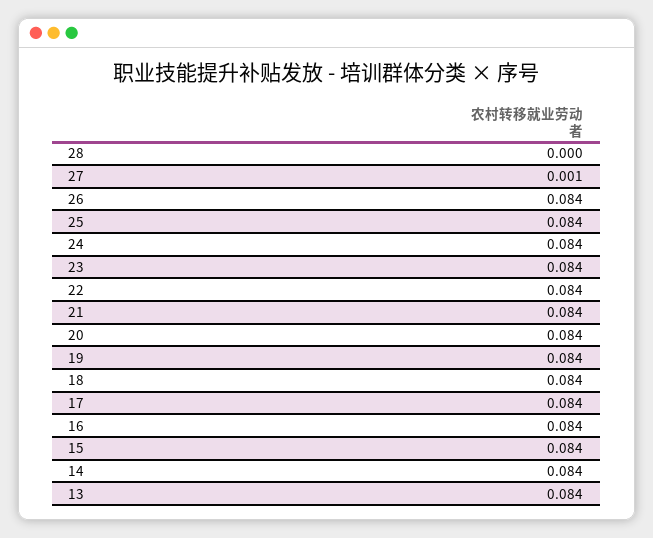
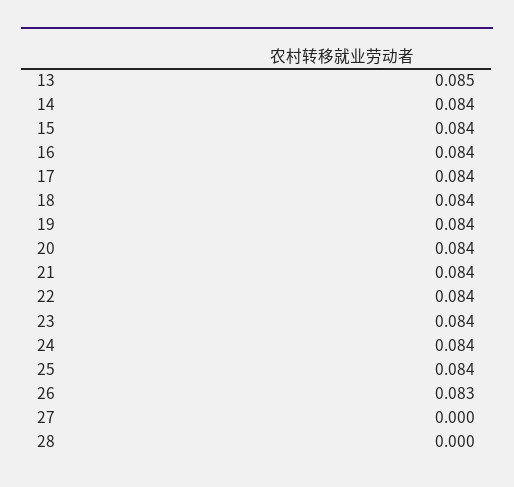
27: 0.001 -> 0
26: 0.084 -> 0.083
13: 0.084 -> 0.085

